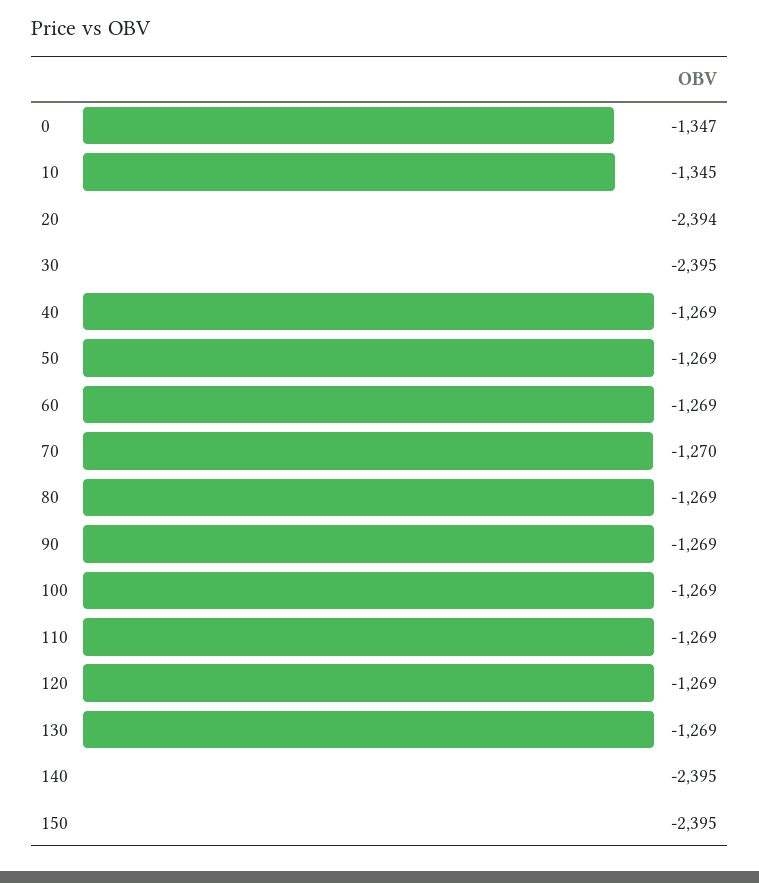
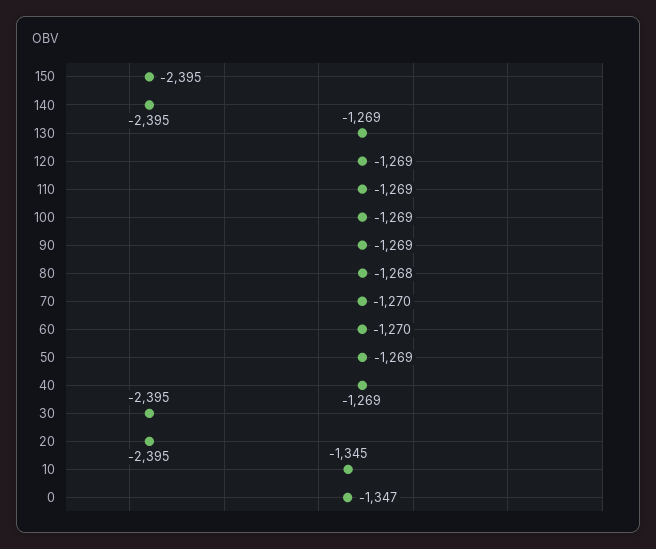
20: -2394 -> -2395
60: -1269 -> -1270
80: -1269 -> -1268

